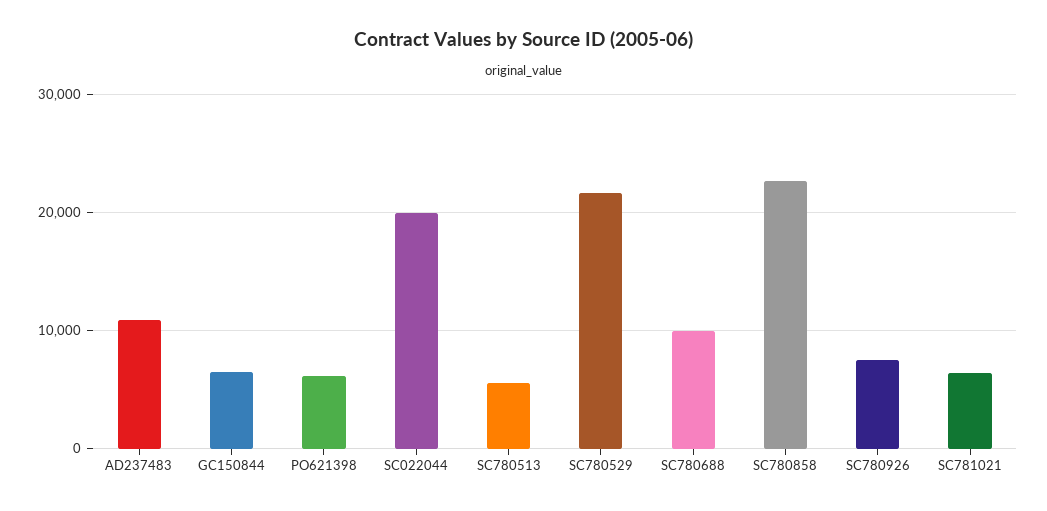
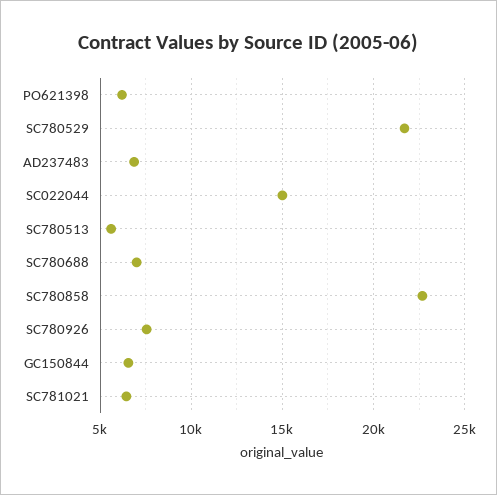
AD237483: 11000 -> 7000
SC022044: 20000 -> 15000
SC780688: 10000 -> 7000

